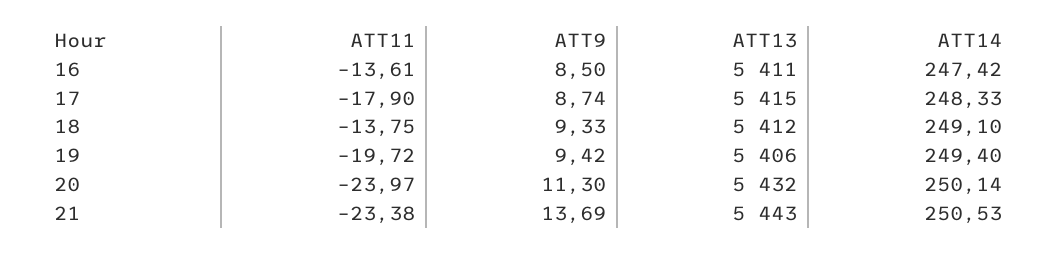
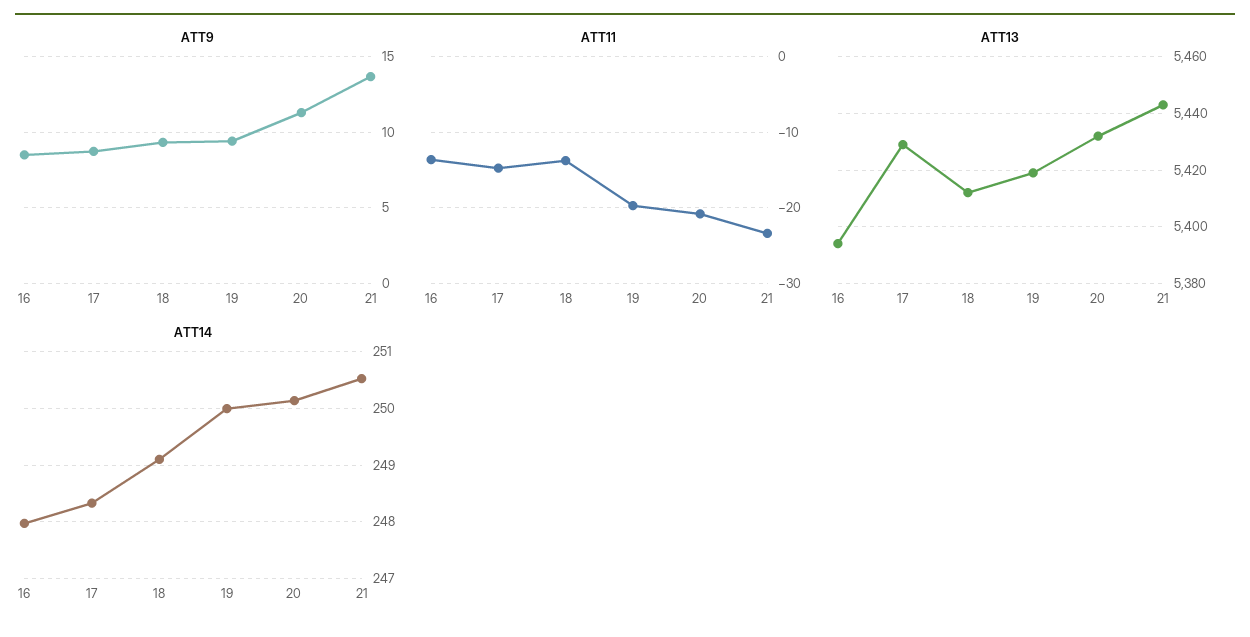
ATT13, 16: 5411 -> 5395
ATT14, 16: 247.42 -> 248
ATT11, 17: -17.9 -> -15
ATT13, 17: 5415 -> 5430
ATT13, 19: 5406 -> 5420
ATT14, 19: 249.4 -> 250
ATT11, 20: -23.97 -> -21

